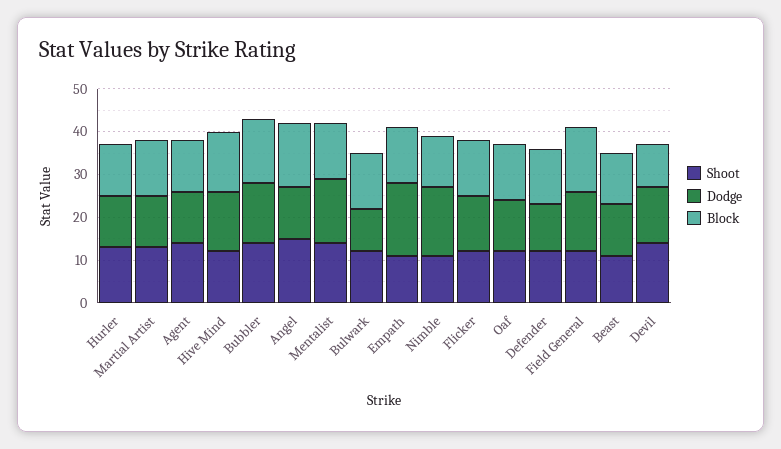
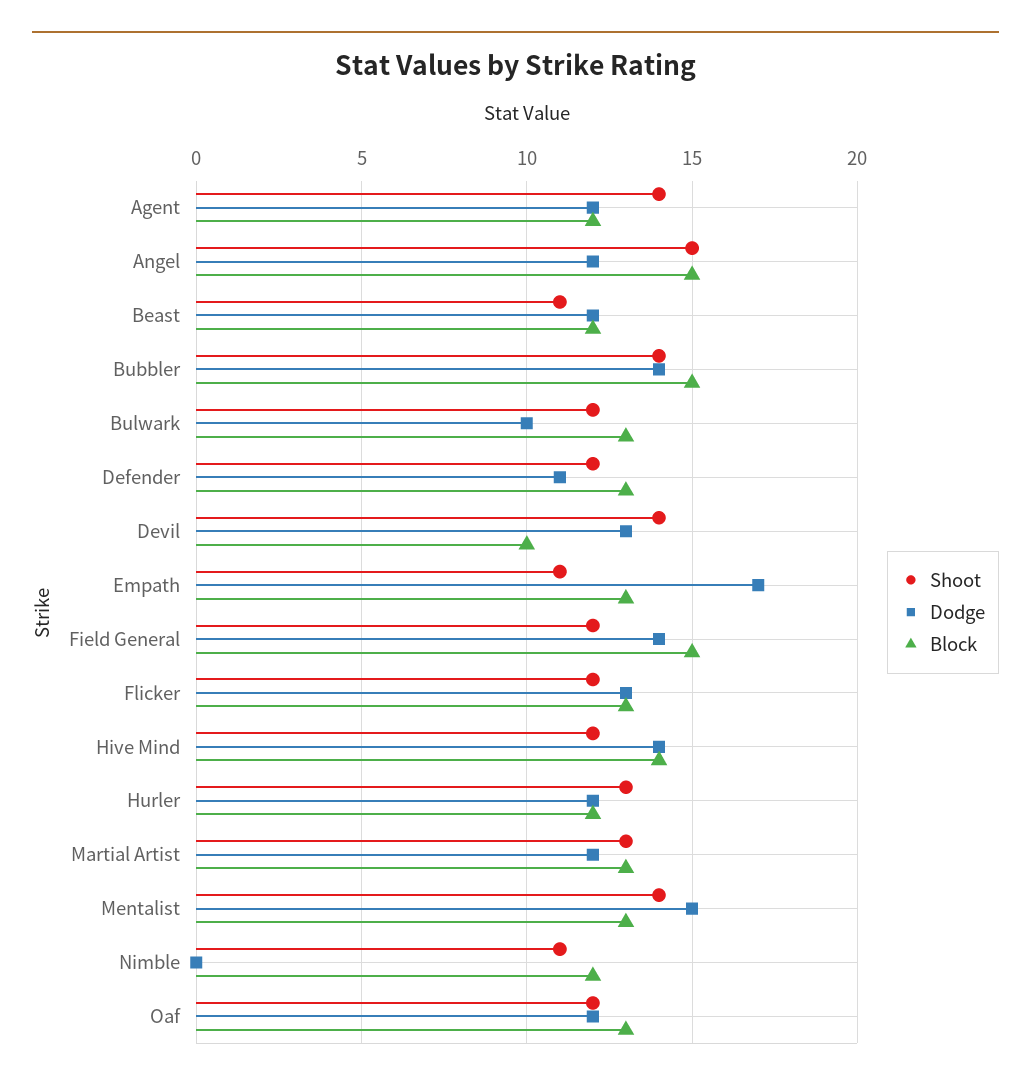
Dodge, Nimble: 15 -> 0

